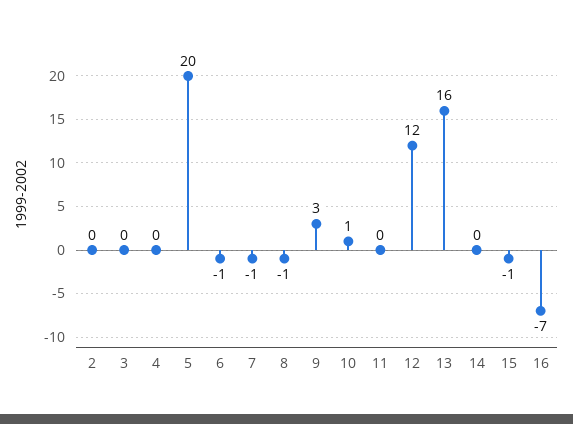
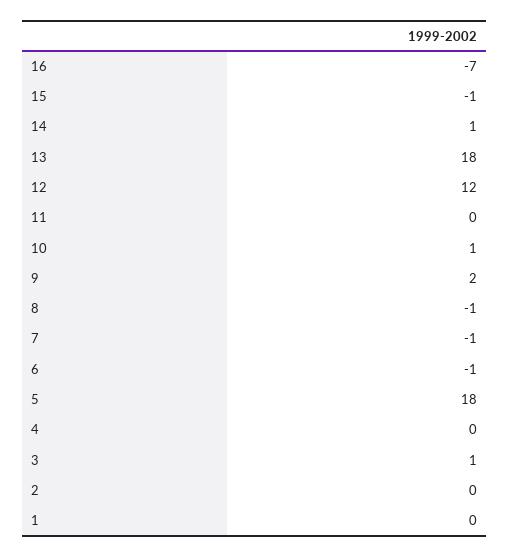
3: 0 -> 1
5: 20 -> 18
9: 3 -> 2
13: 16 -> 18
14: 0 -> 1
1: none -> 0

